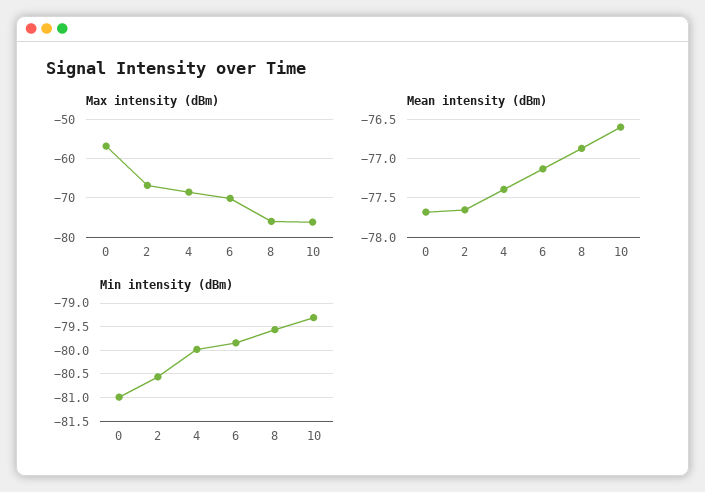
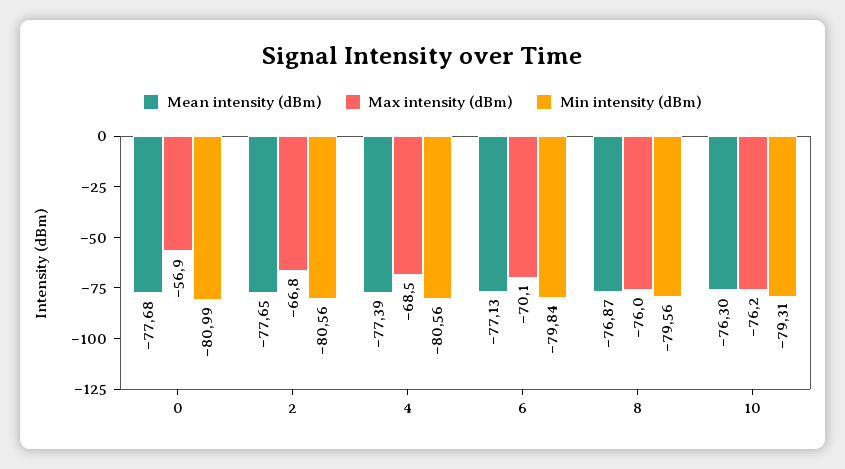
Mean intensity (dBm), 10: -76.6 -> -76.3
Min intensity (dBm), 4: -80 -> -80.56

